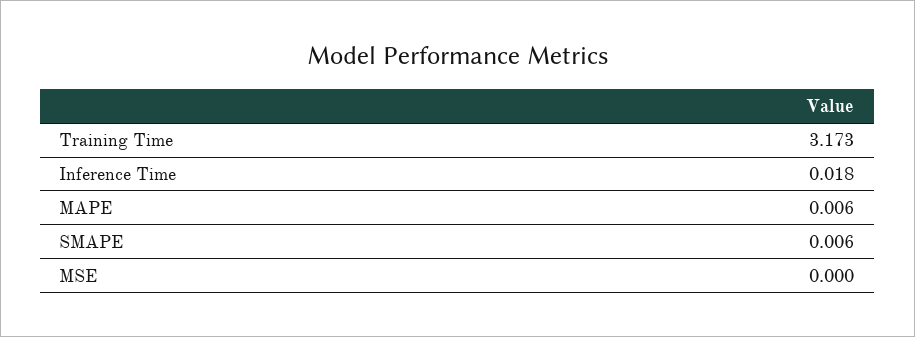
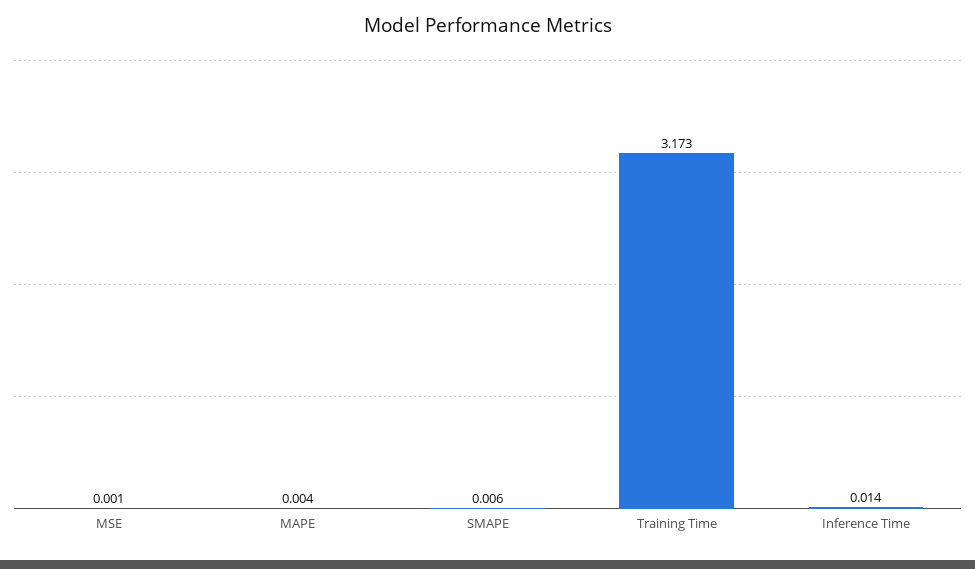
Inference Time: 0.018 -> 0.014
MAPE: 0.006 -> 0.004
MSE: 0 -> 0.001

